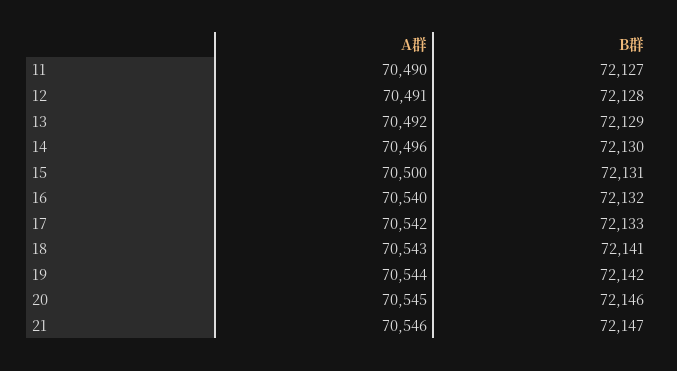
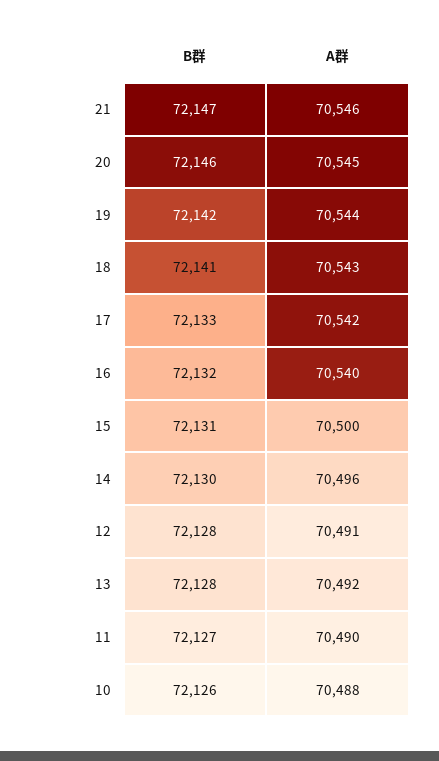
B群, 13: 72129 -> 72128
B群, 10: none -> 72126
A群, 10: none -> 70488

